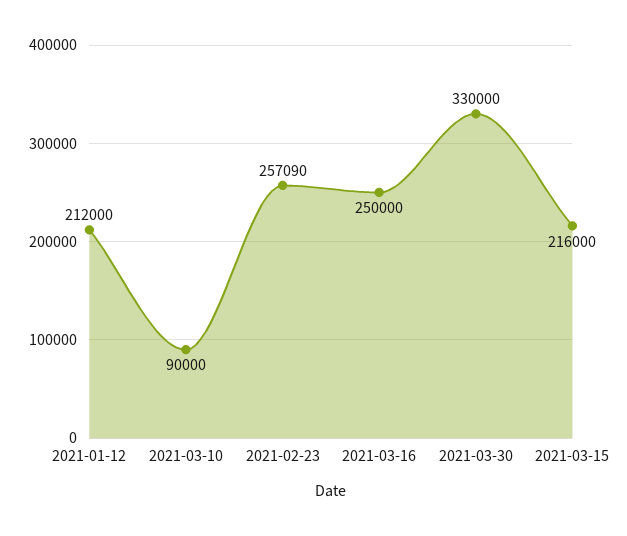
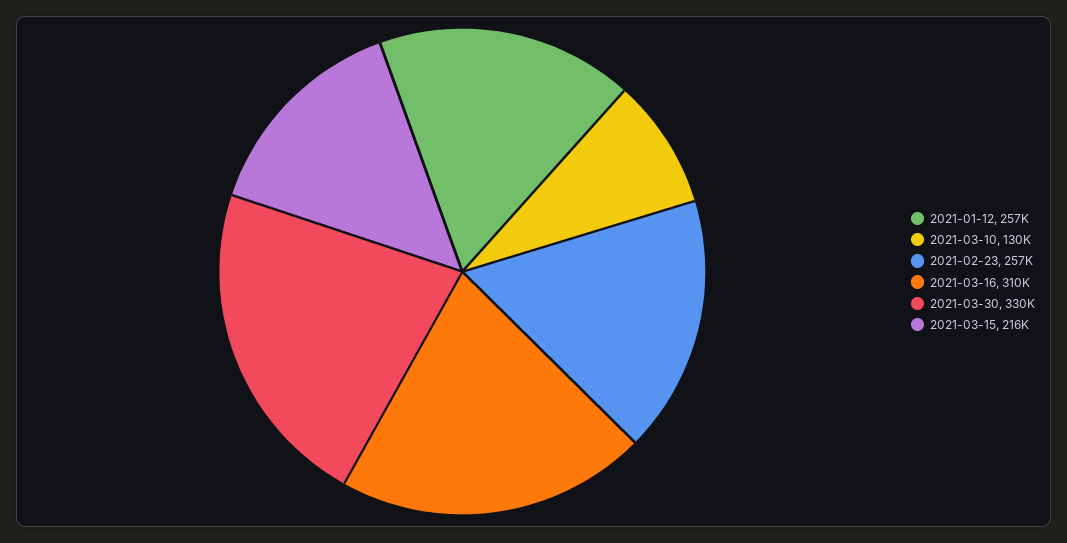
2021-01-12: 212000 -> 257000
2021-03-10: 90000 -> 130000
2021-03-16: 250000 -> 310000

